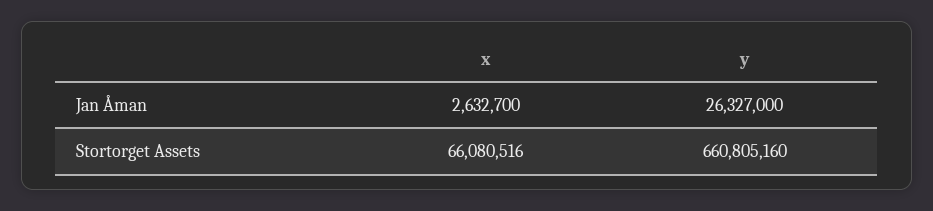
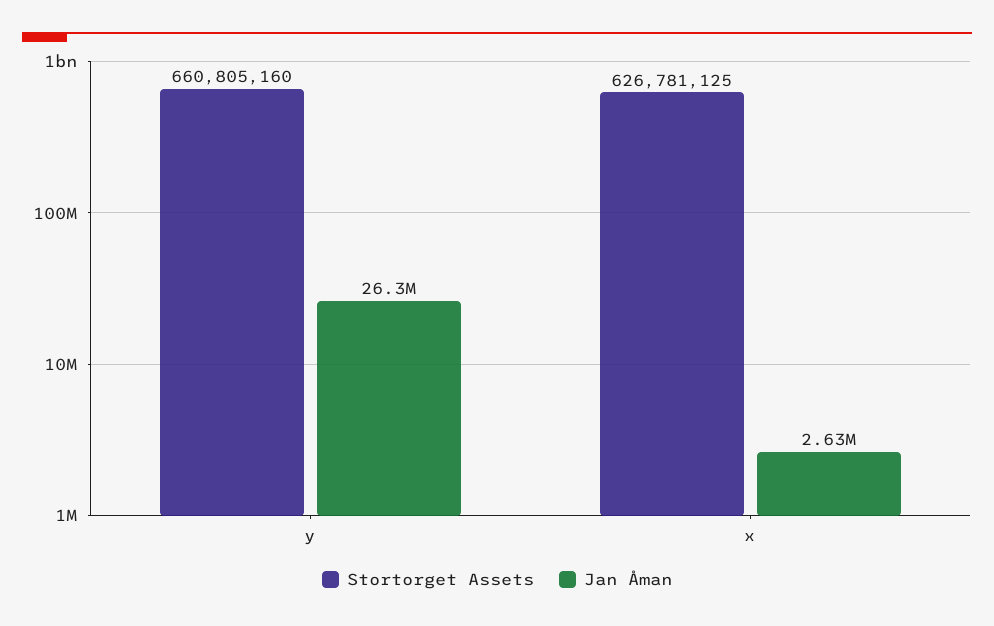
Stortorget Assets, x: 66080516 -> 626781125

